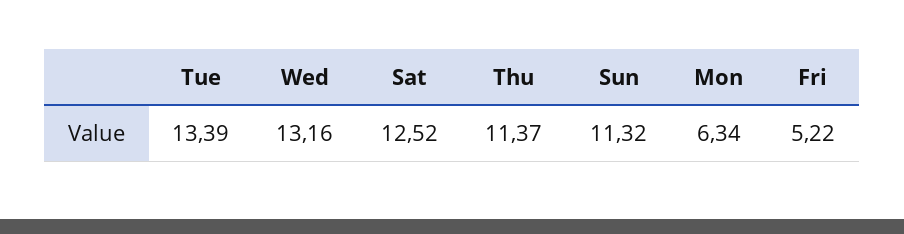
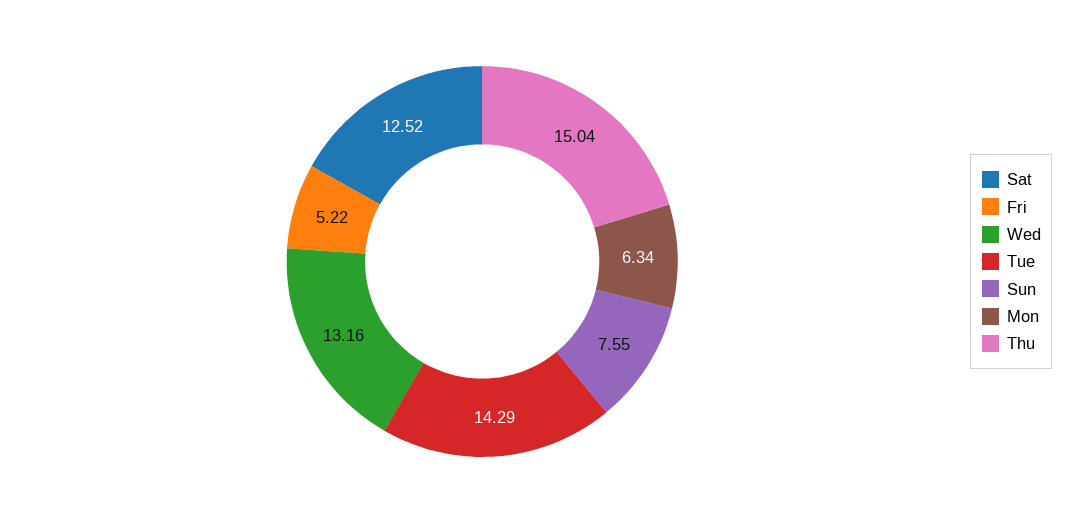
Tue: 13.39 -> 14.29
Thu: 11.37 -> 15.04
Sun: 11.32 -> 7.55

